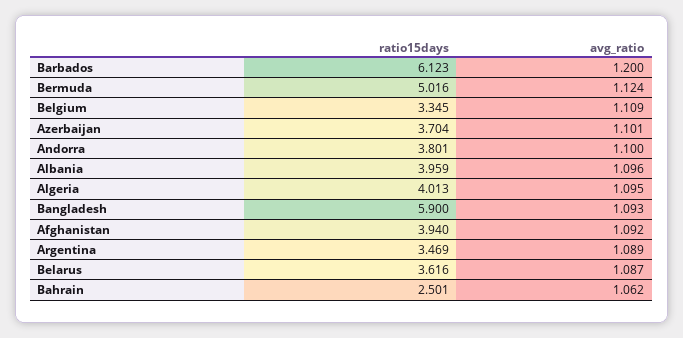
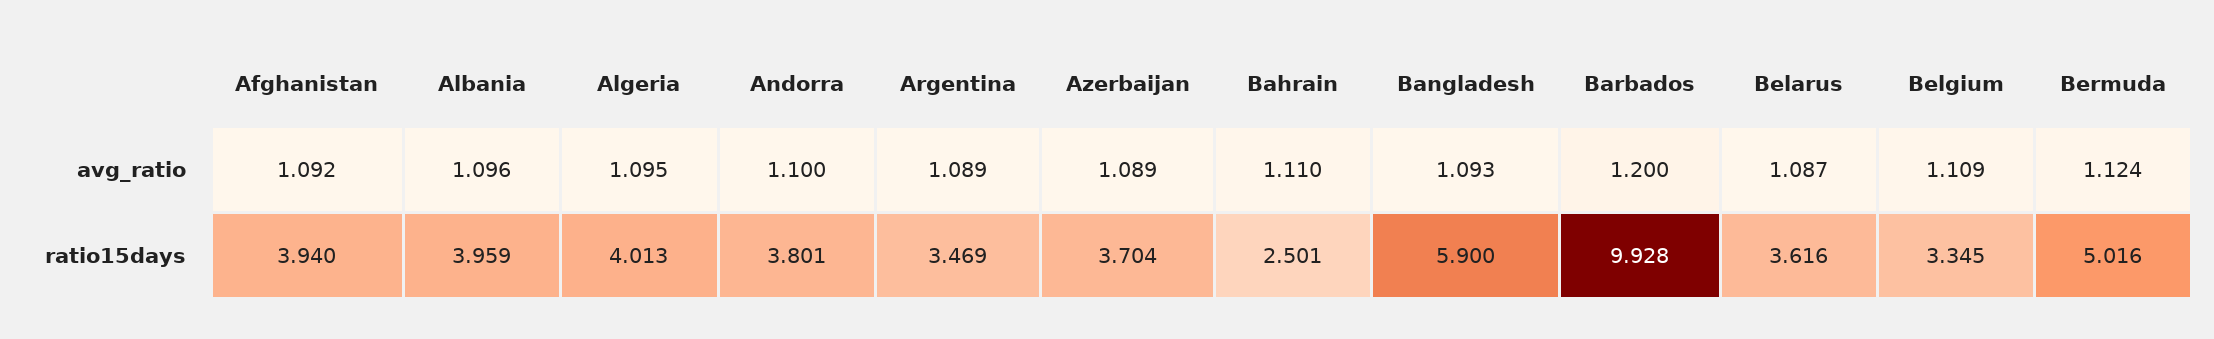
ratio15days, Barbados: 6.123 -> 9.928
avg_ratio, Azerbaijan: 1.101 -> 1.089
avg_ratio, Bahrain: 1.062 -> 1.11

